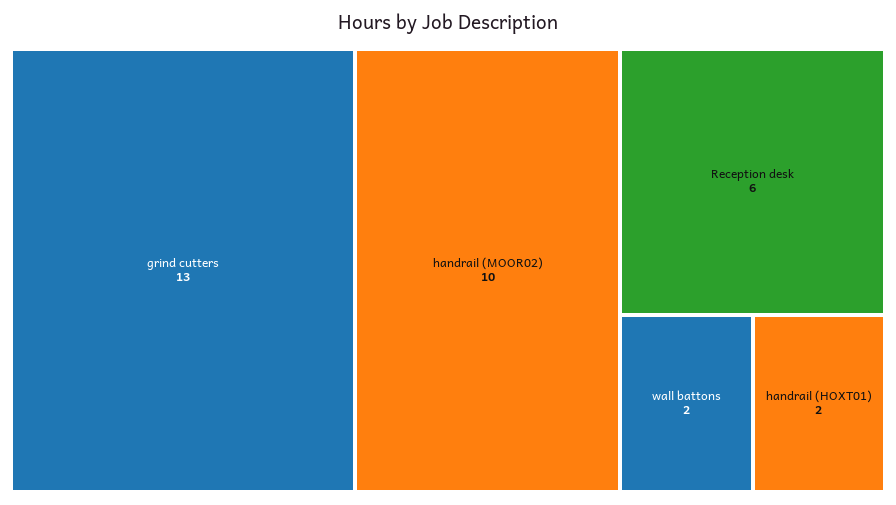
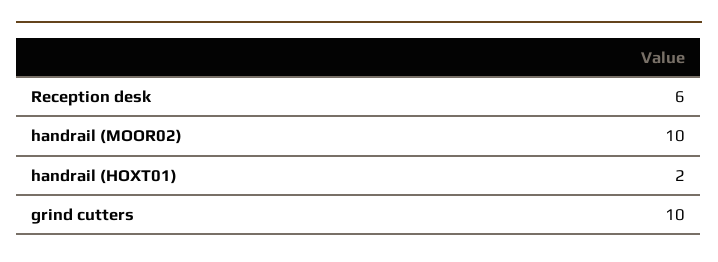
grind cutters: 13 -> 10
wall battons: 2 -> none

